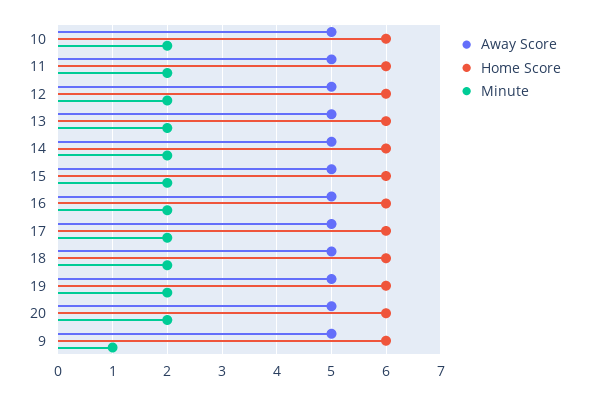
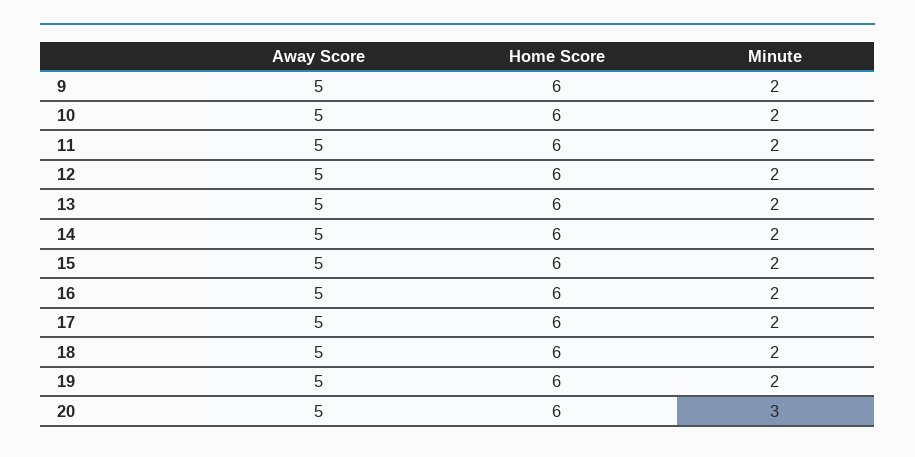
Minute, 20: 2 -> 3
Minute, 9: 1 -> 2

